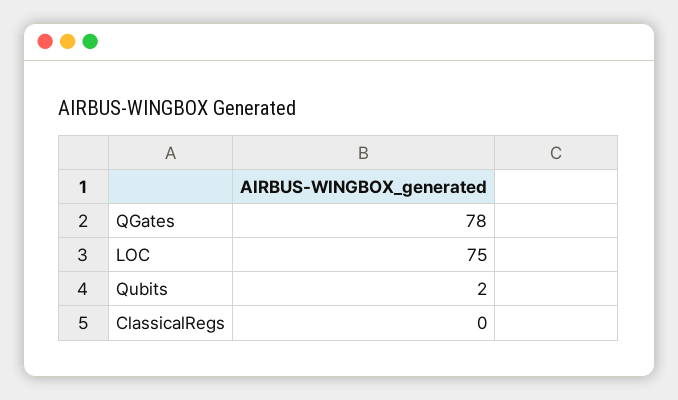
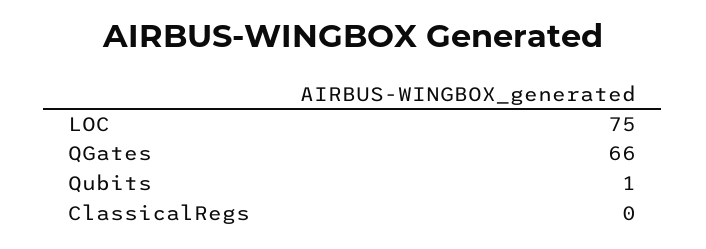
QGates: 78 -> 66
Qubits: 2 -> 1

